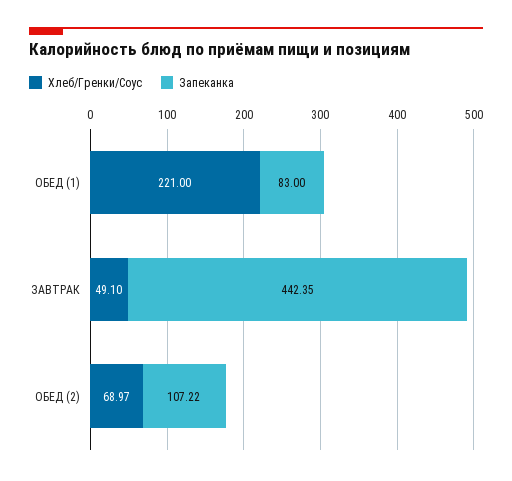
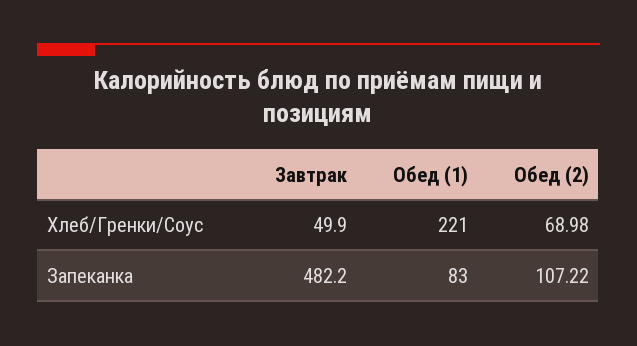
Хлеб/Гренки/Соус, ЗАВТРАК: 49.1 -> 49.9
Запеканка, ЗАВТРАК: 442.35 -> 482.2
Хлеб/Гренки/Соус, ОБЕД (2): 68.97 -> 68.98

